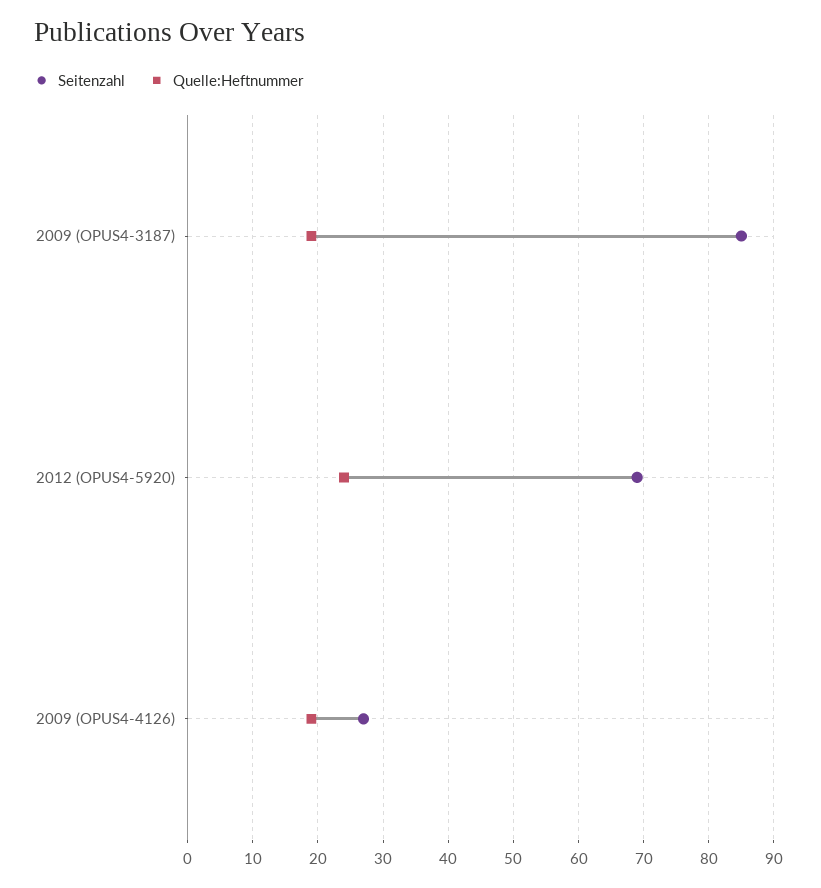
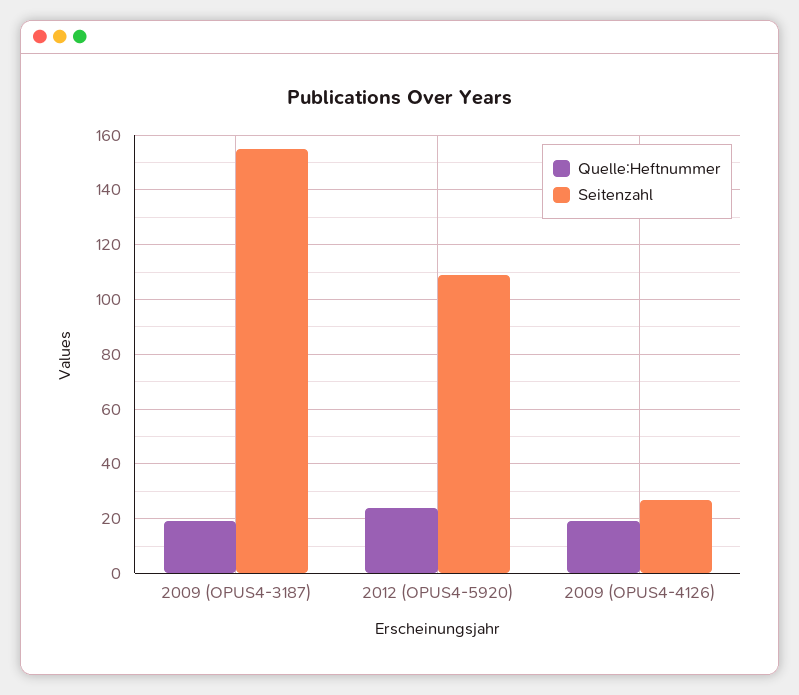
Seitenzahl, 2009 (OPUS4-3187): 85 -> 155
Seitenzahl, 2012 (OPUS4-5920): 69 -> 110

